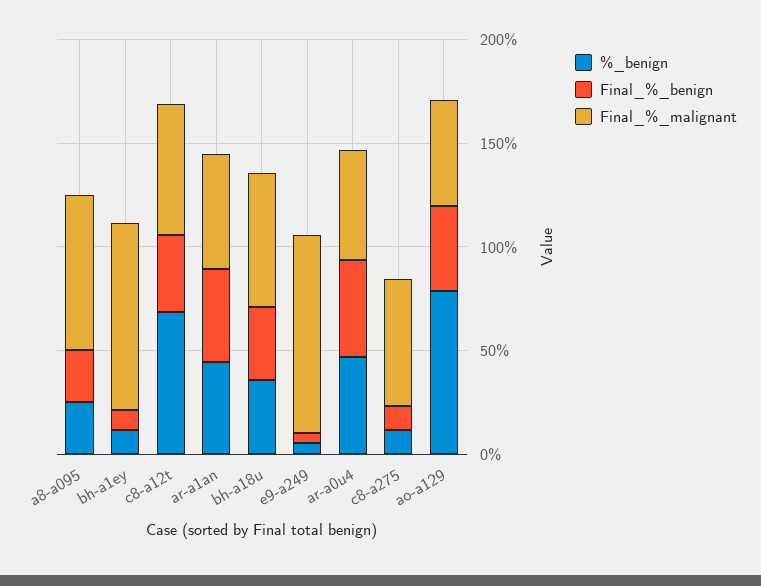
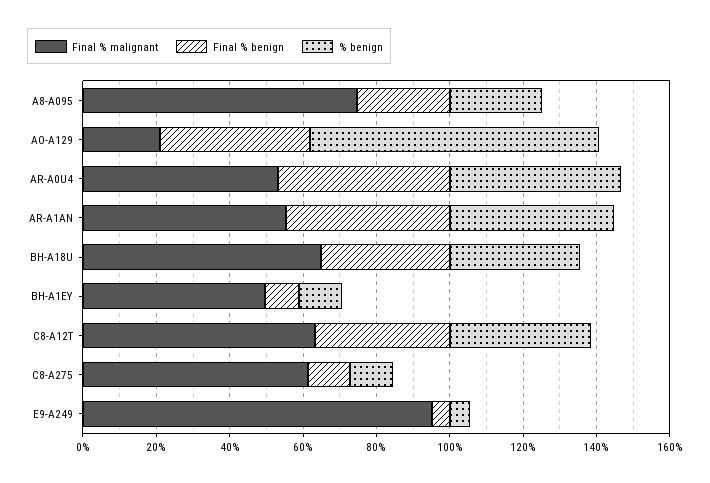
Final_%_malignant, bh-a1ey: 90 -> 50
%_benign, c8-a12t: 70 -> 40
Final_%_malignant, ao-a129: 50 -> 20

